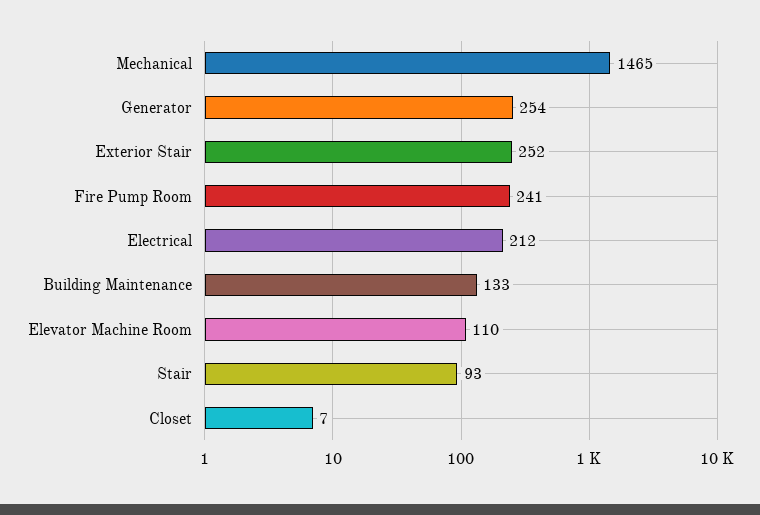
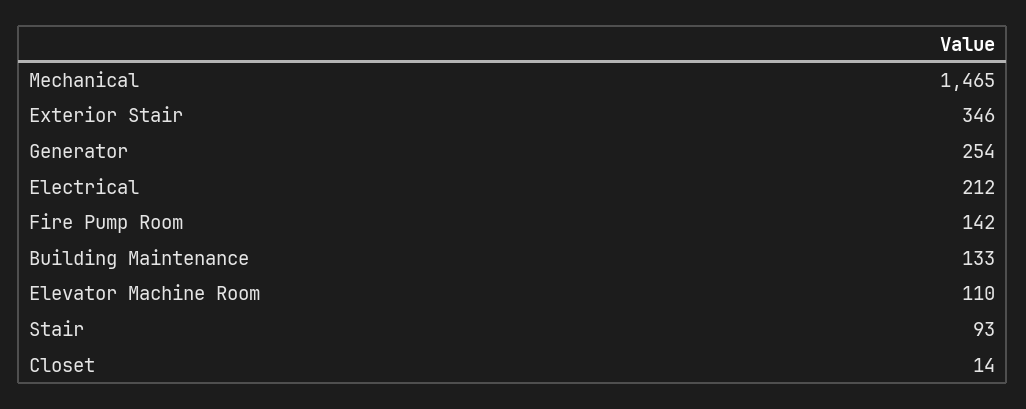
Exterior Stair: 252 -> 346
Fire Pump Room: 241 -> 142
Closet: 7 -> 14

